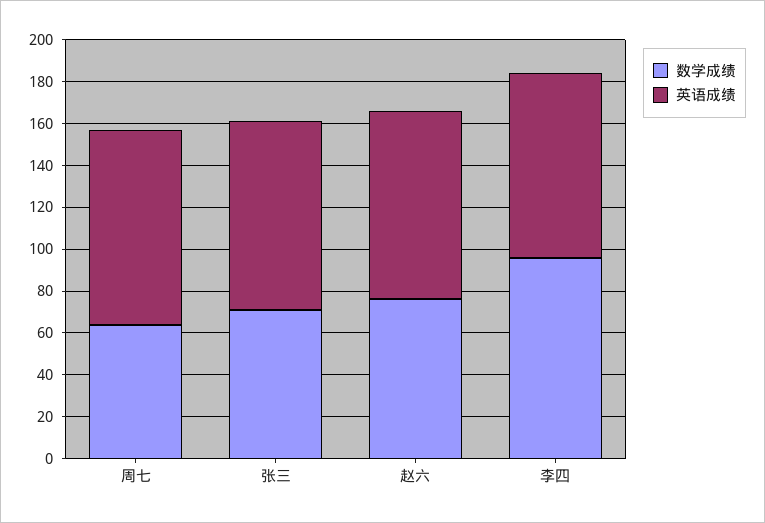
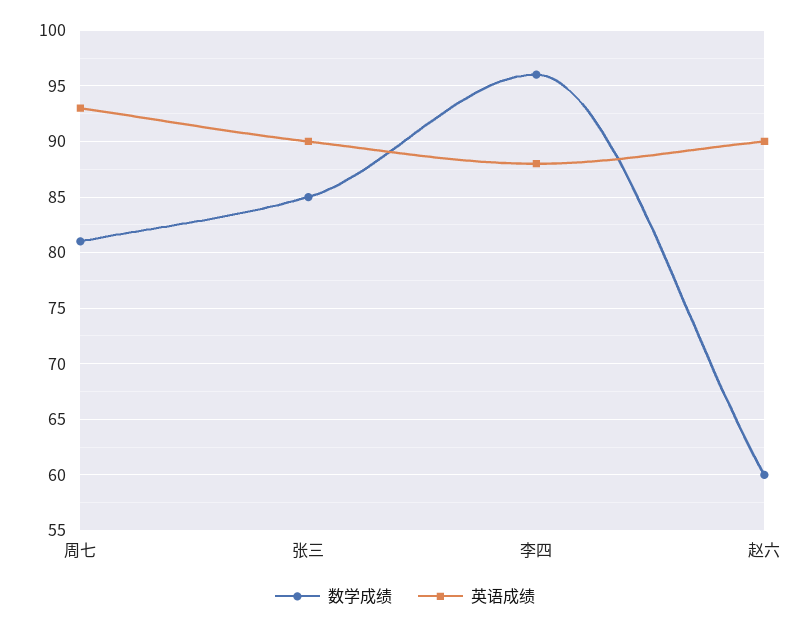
数学成绩, 周七: 65 -> 81
数学成绩, 张三: 70 -> 85
数学成绩, 赵六: 75 -> 60

